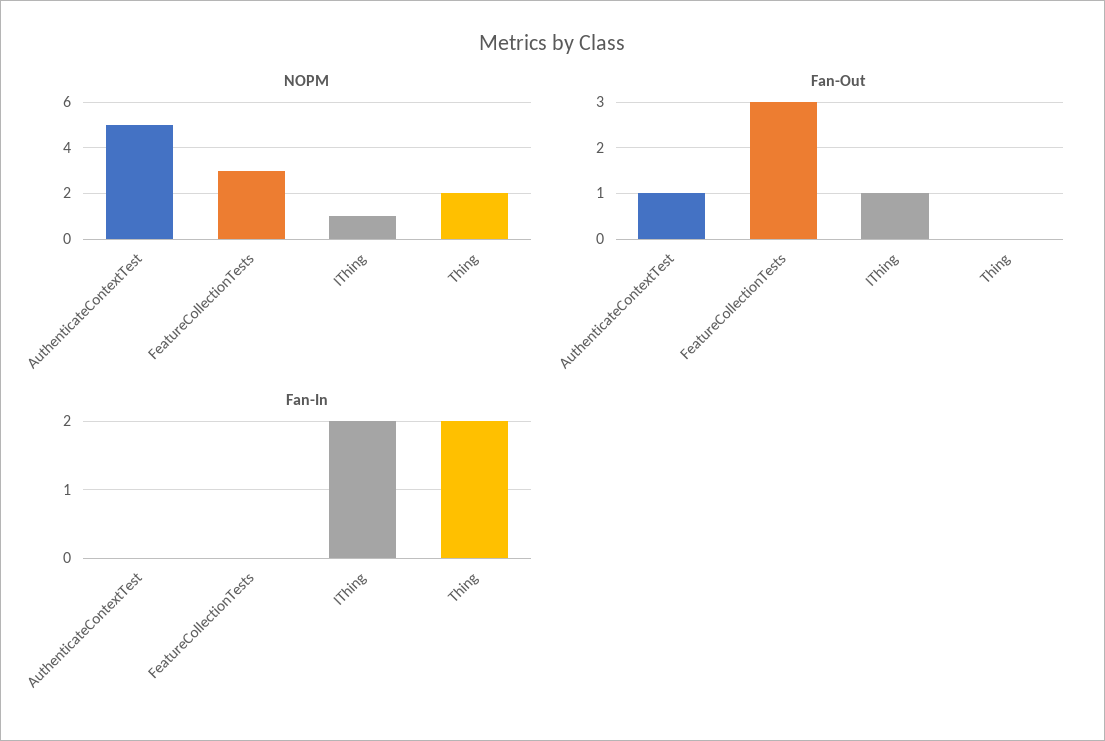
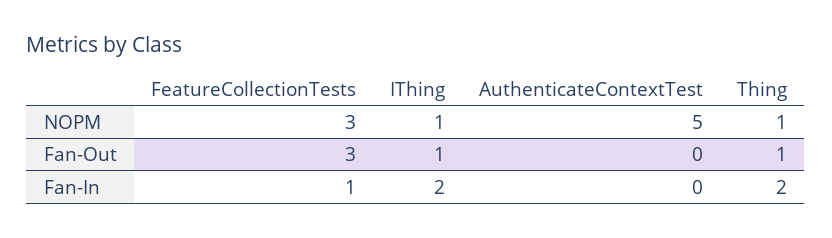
NOPM, Thing: 2 -> 1
Fan-Out, AuthenticateContextTest: 1 -> 0
Fan-Out, Thing: 0 -> 1
Fan-In, FeatureCollectionTests: 0 -> 1

